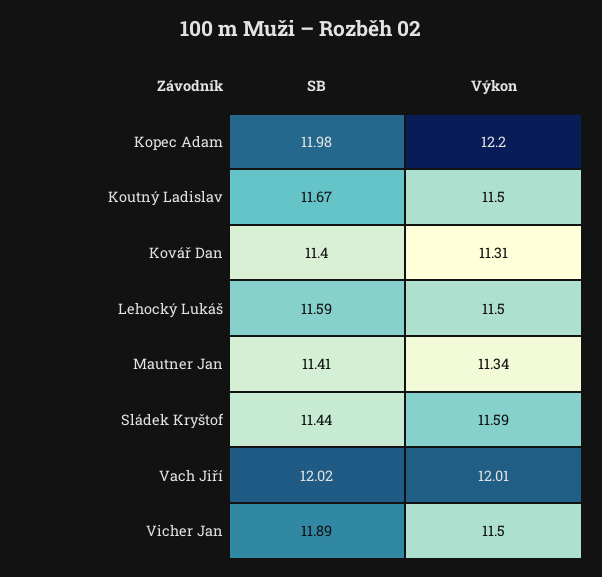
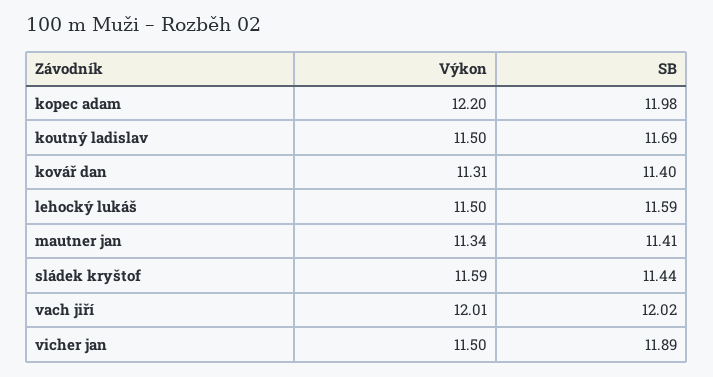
SB, Koutný Ladislav: 11.67 -> 11.69

